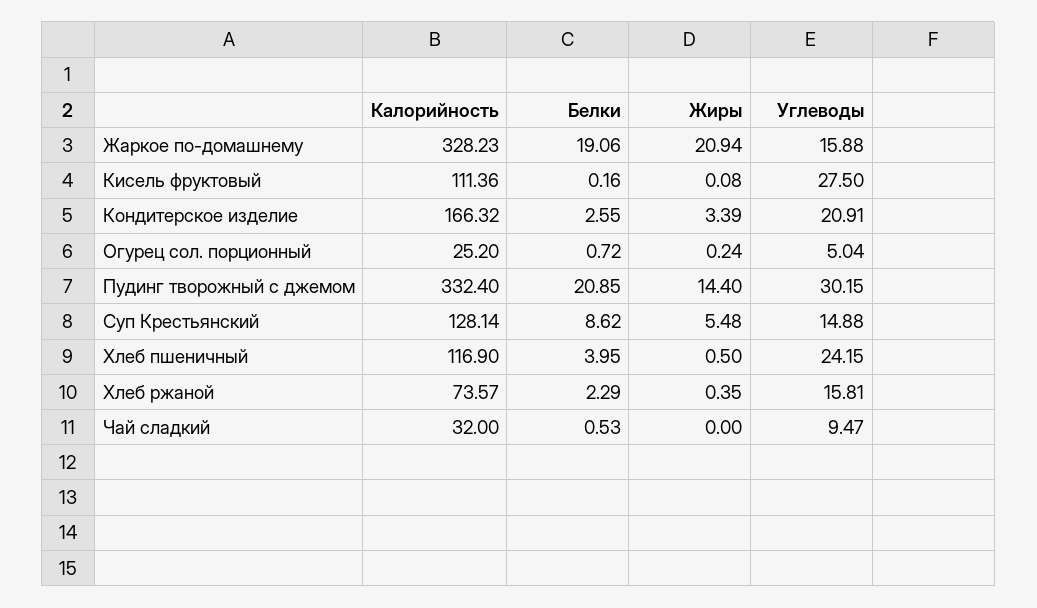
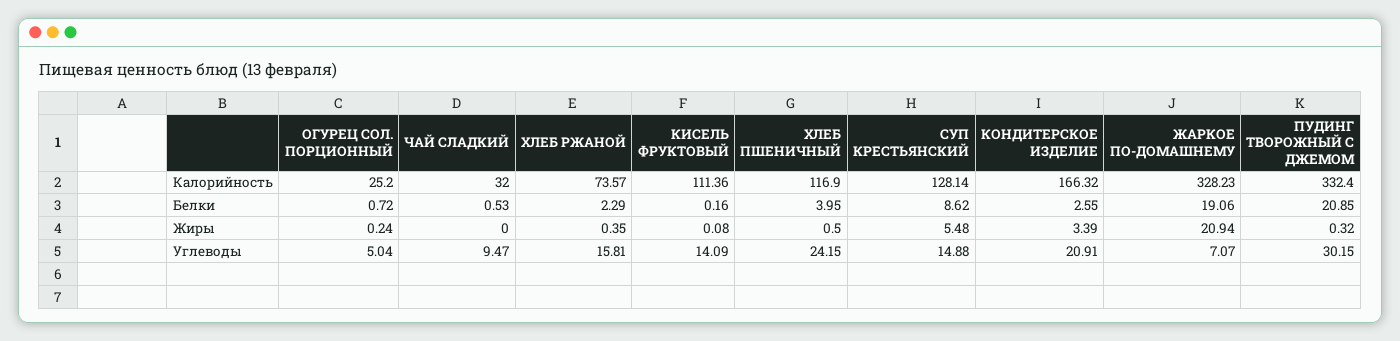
Углеводы, Жаркое по-домашнему: 15.88 -> 7.07
Углеводы, Кисель фруктовый: 27.5 -> 14.09
Жиры, Пудинг творожный с джемом: 14.4 -> 0.32

